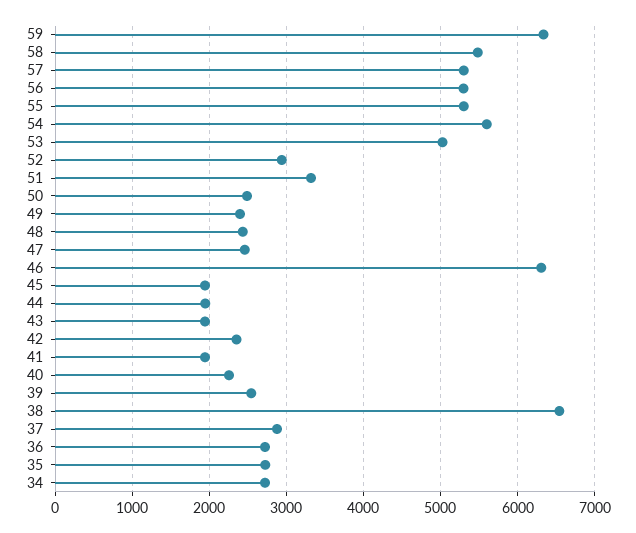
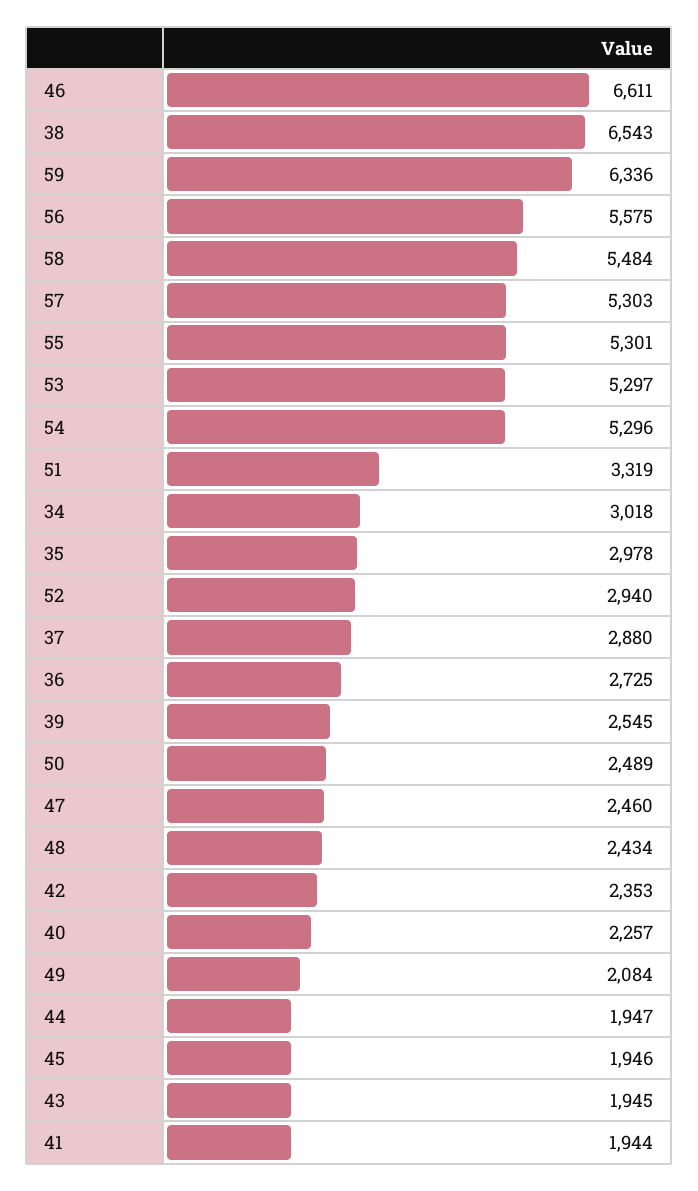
56: 5300 -> 5575
54: 5600 -> 5296
53: 5000 -> 5297
49: 2400 -> 2084
46: 6300 -> 6611
35: 2700 -> 2978
34: 2700 -> 3018

